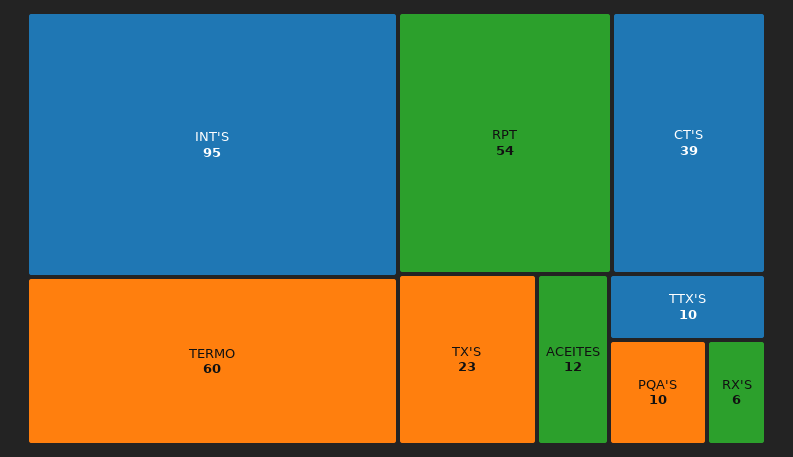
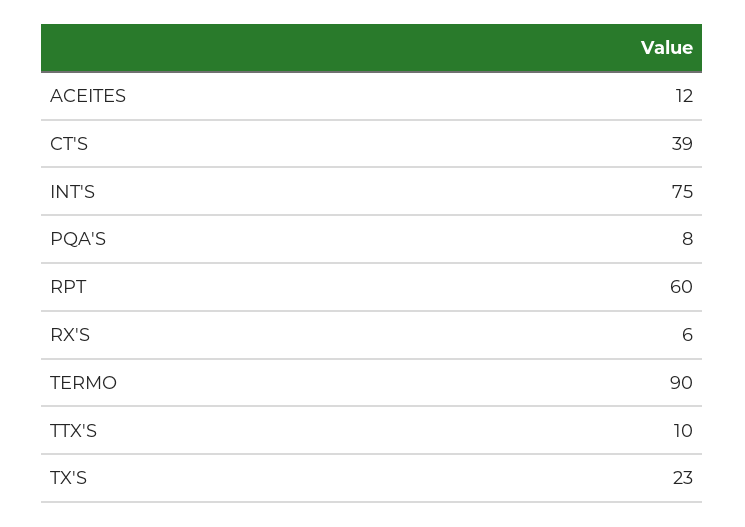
INT'S: 95 -> 75
TERMO: 60 -> 90
RPT: 54 -> 60
PQA'S: 10 -> 8

